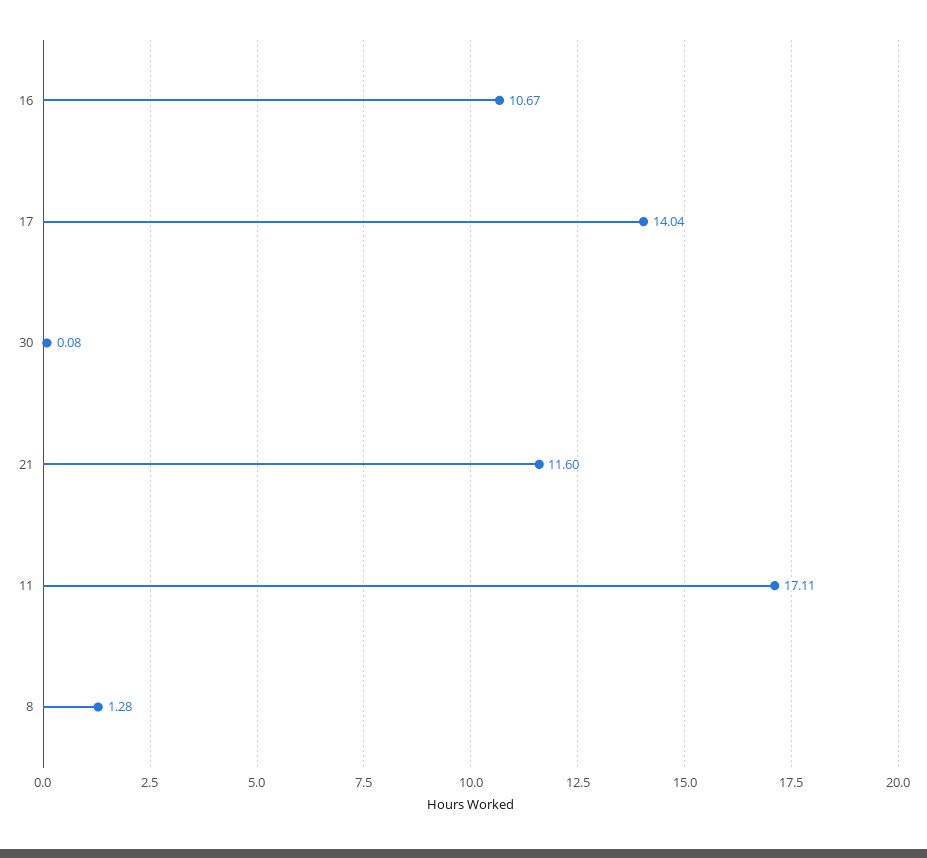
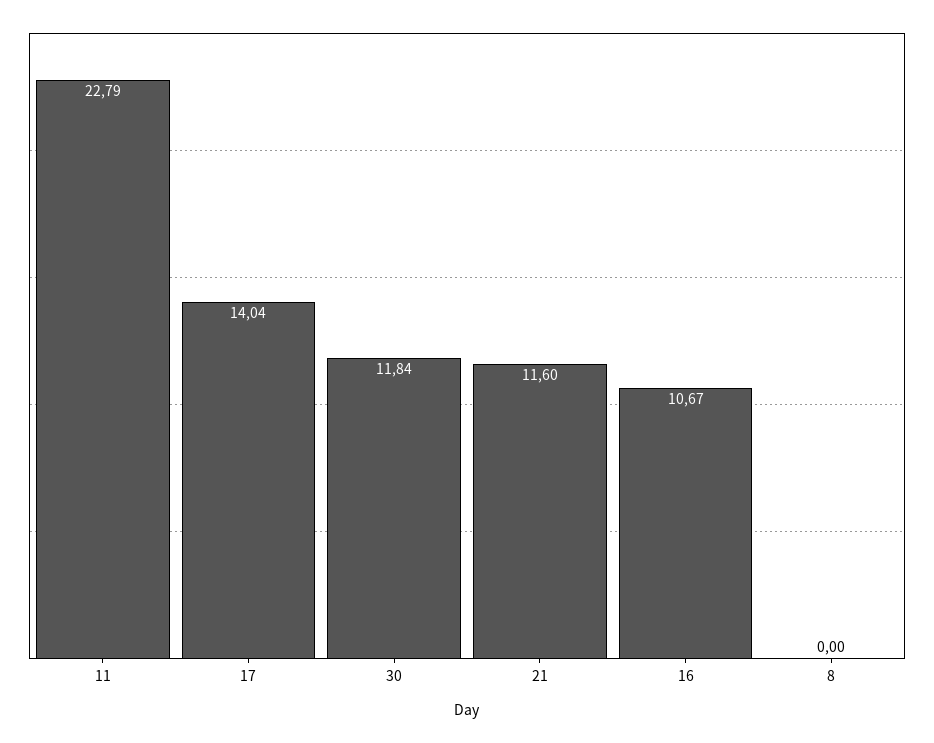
30: 0.08 -> 11.84
11: 17.11 -> 22.79
8: 1.28 -> 0

